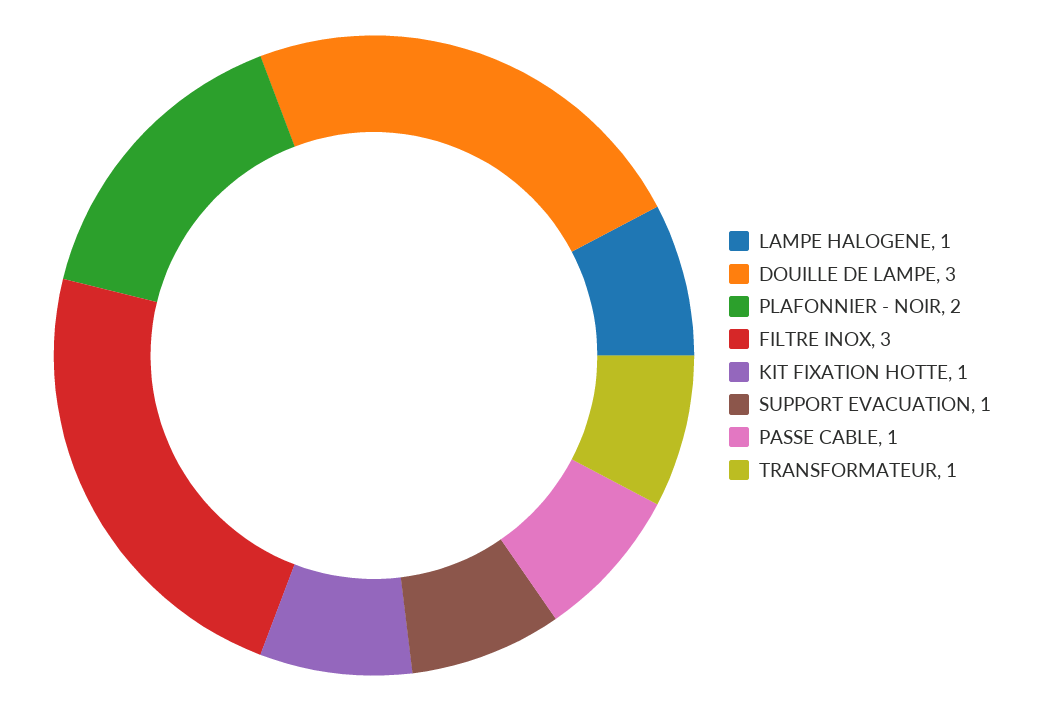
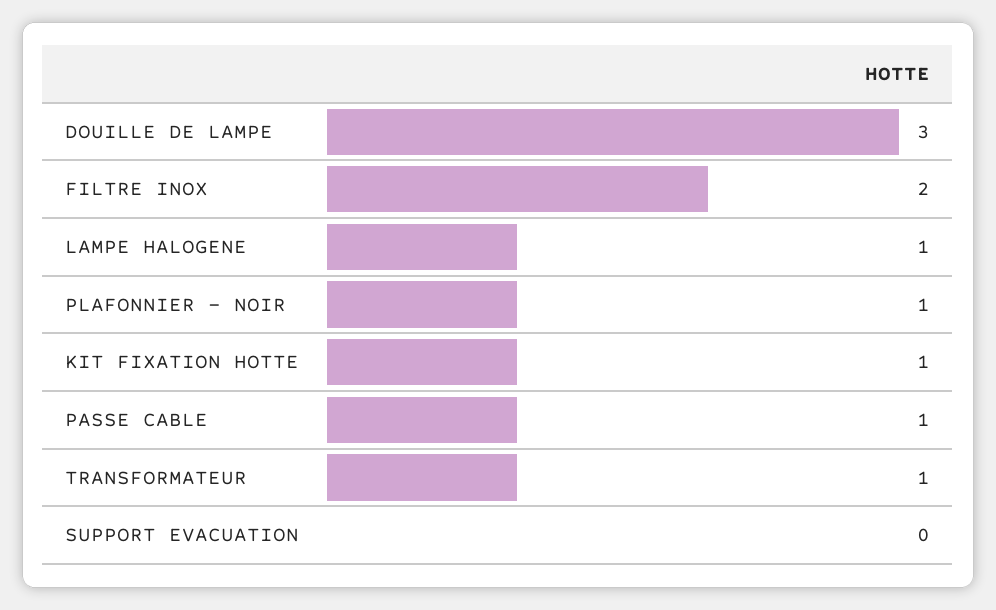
PLAFONNIER - NOIR: 2 -> 1
FILTRE INOX: 3 -> 2
SUPPORT EVACUATION: 1 -> 0

